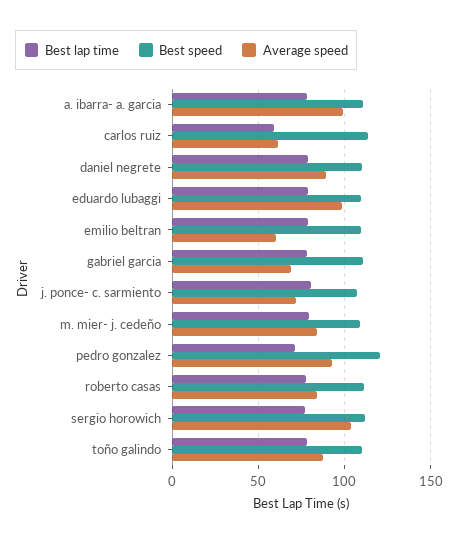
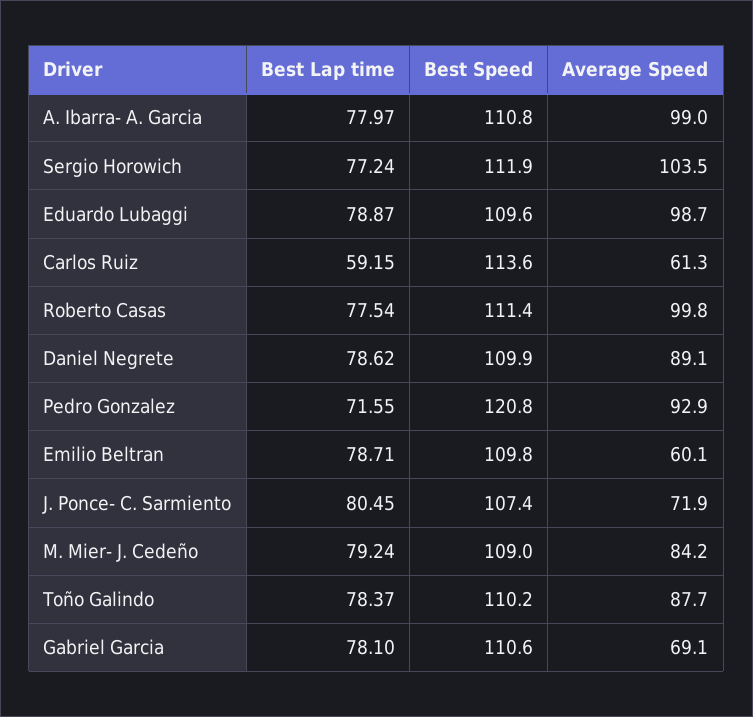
Average speed, roberto casas: 85 -> 99.8

